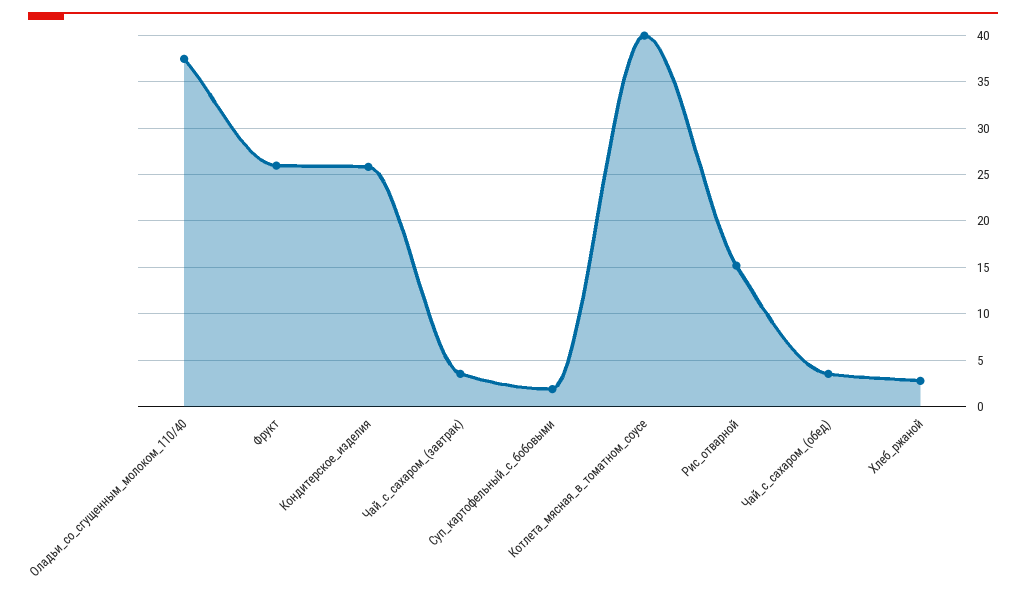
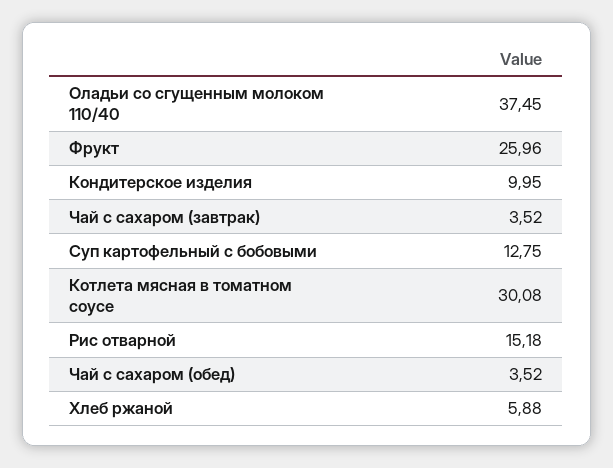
Кондитерское_изделия: 26 -> 9.95
Суп_картофельный_с_бобовыми: 2 -> 12.75
Котлета_мясная_в_томатном_соусе: 40 -> 30.08
Хлеб_ржаной: 3 -> 5.88

